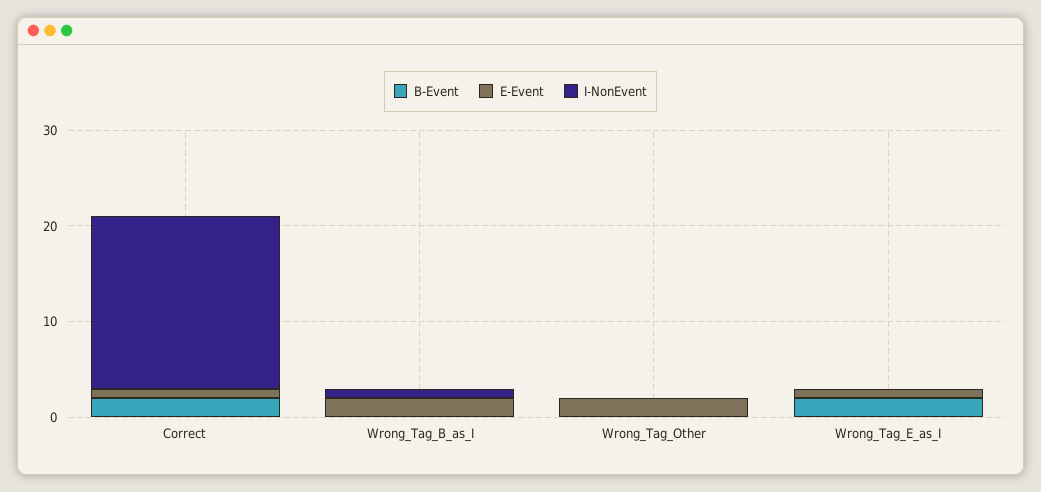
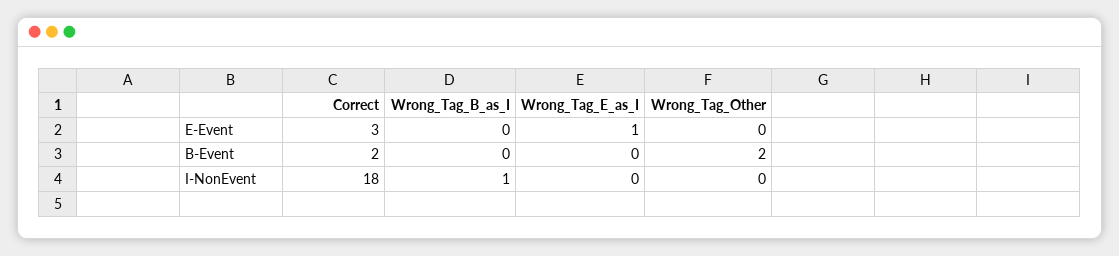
E-Event, Correct: 1 -> 3
E-Event, Wrong_Tag_B_as_I: 2 -> 0
B-Event, Wrong_Tag_Other: 0 -> 2
E-Event, Wrong_Tag_Other: 2 -> 0
B-Event, Wrong_Tag_E_as_I: 2 -> 0

